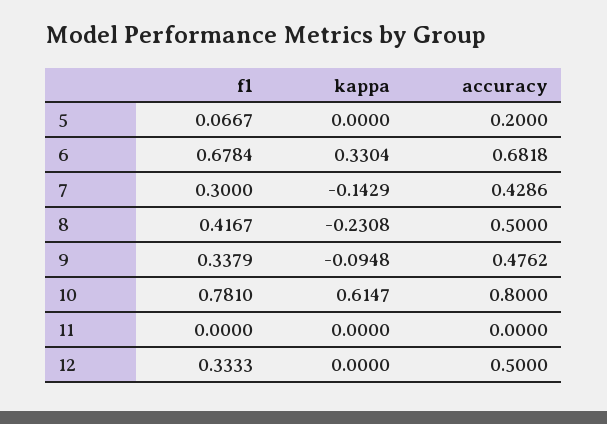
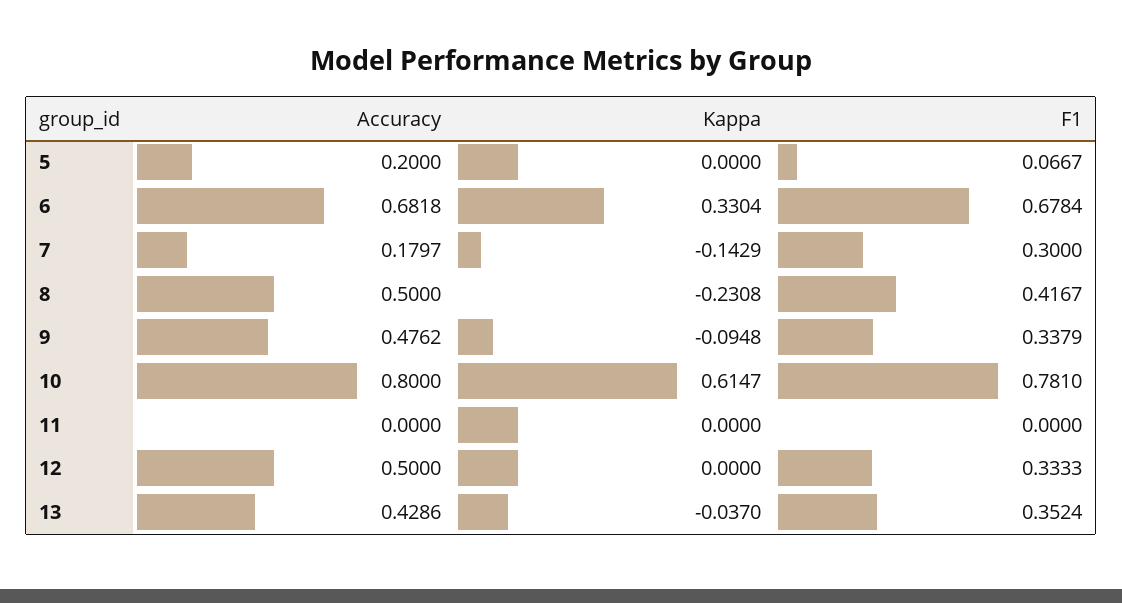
accuracy, 7: 0.4286 -> 0.1797
accuracy, 13: none -> 0.4286
kappa, 13: none -> -0.037
f1, 13: none -> 0.3524

